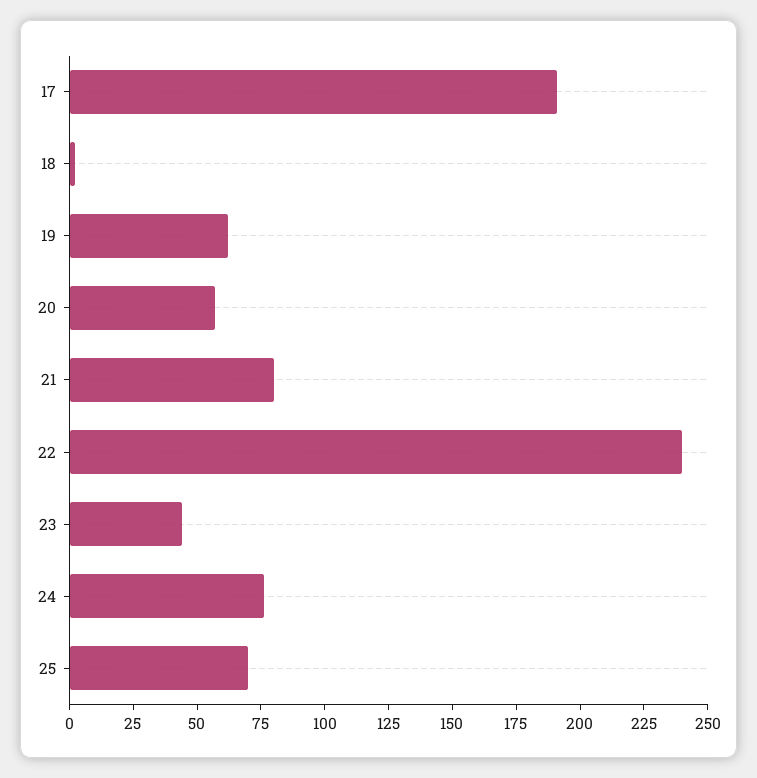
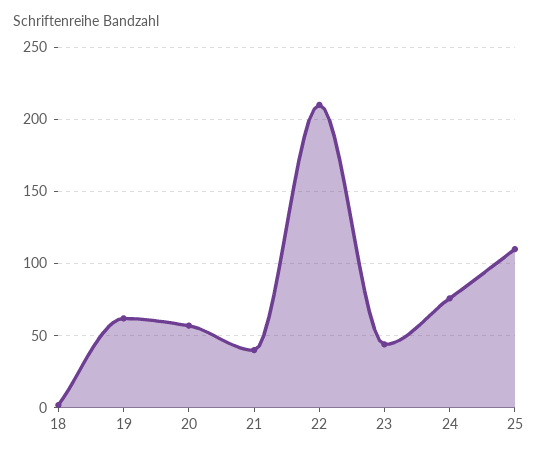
17: 190 -> none
21: 80 -> 40
22: 240 -> 210
25: 70 -> 110

